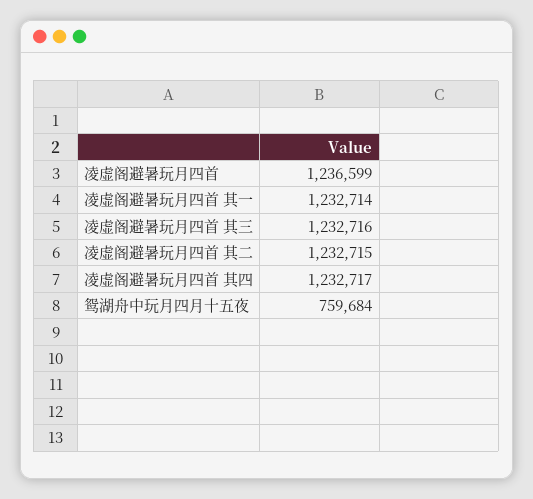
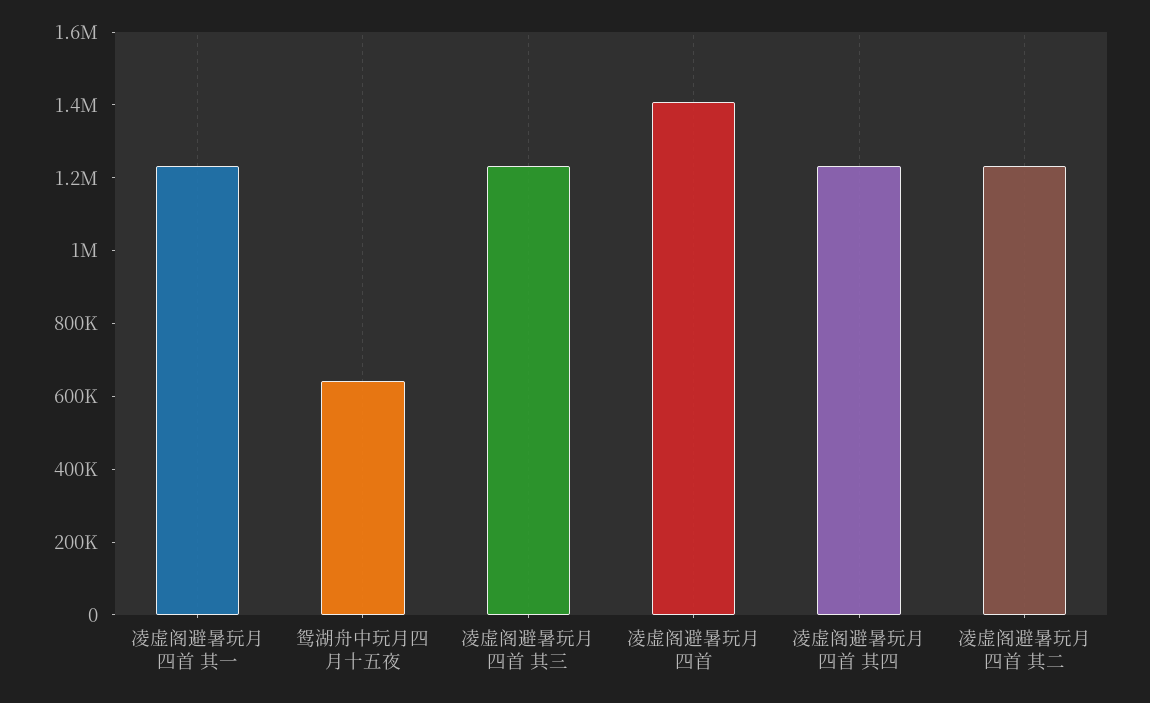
凌虚阁避暑玩月四首: 1236599 -> 1400000
鸳湖舟中玩月四月十五夜: 759684 -> 650000

